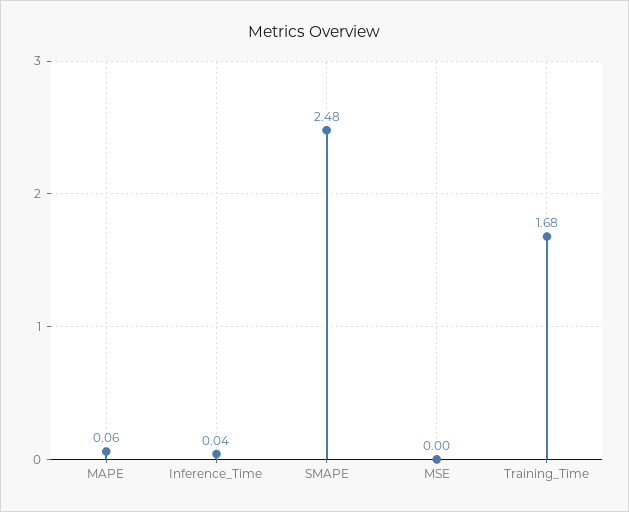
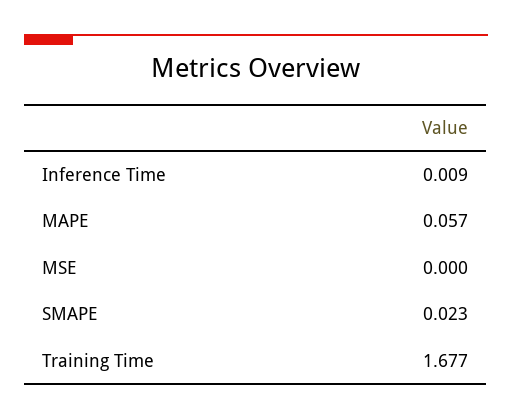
Inference_Time: 0.04 -> 0.009
SMAPE: 2.48 -> 0.023

